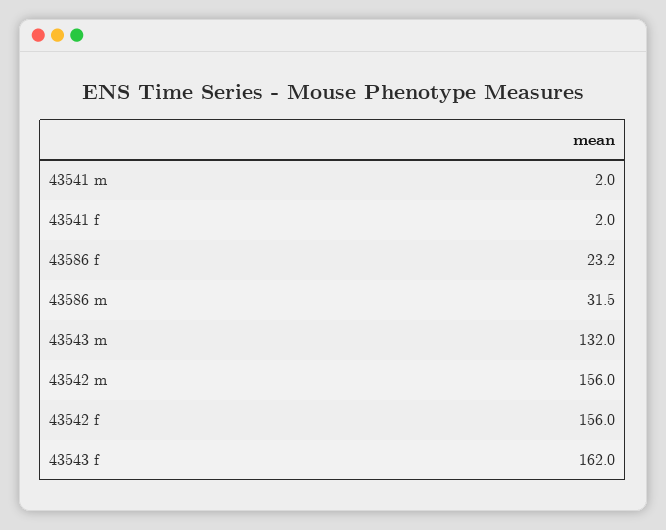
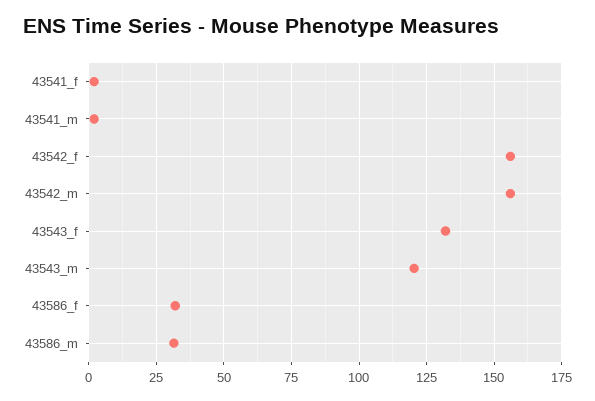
43586 f: 23.2 -> 32.5
43543 m: 132 -> 120
43543 f: 162 -> 132.5

